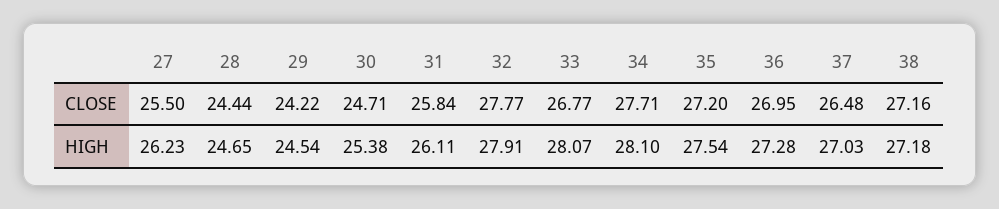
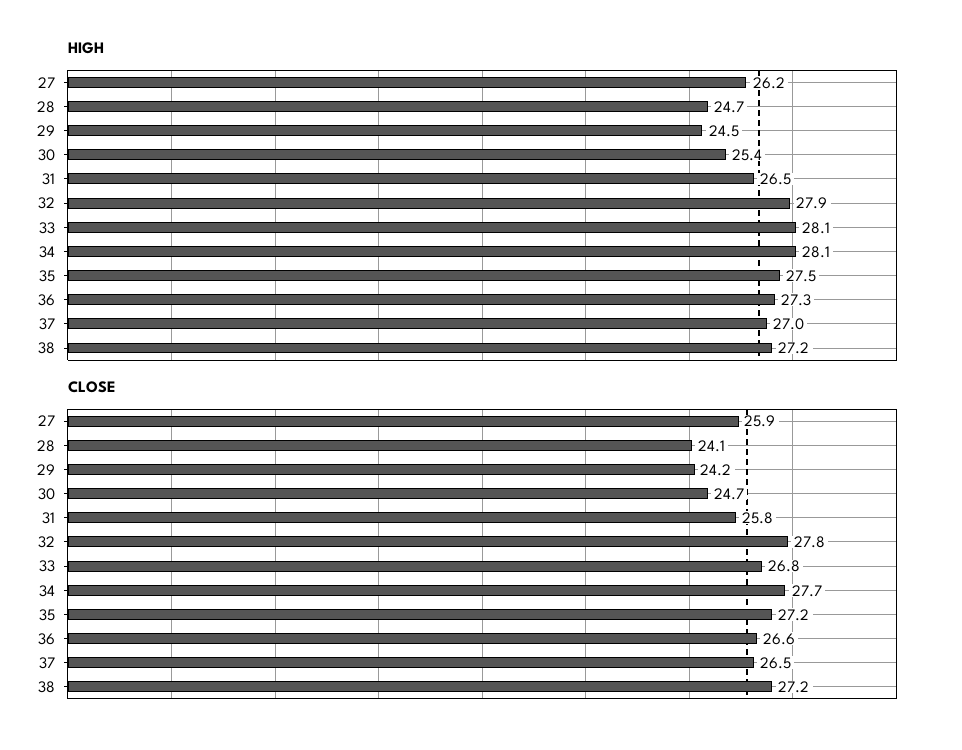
CLOSE, 27: 25.5 -> 25.9
CLOSE, 28: 24.44 -> 24.1
CLOSE, 36: 26.95 -> 26.6
HIGH, 31: 26.11 -> 26.5

